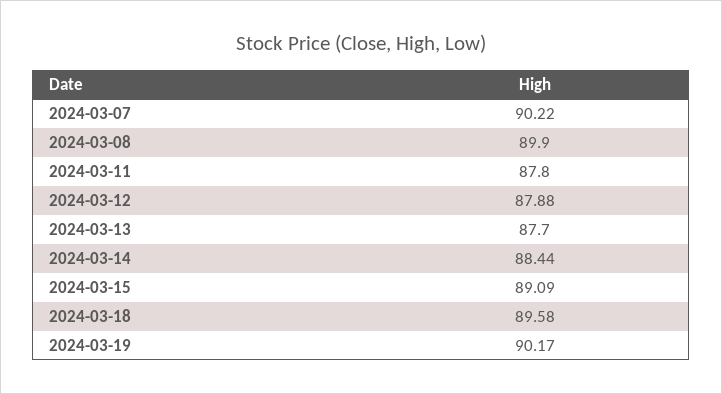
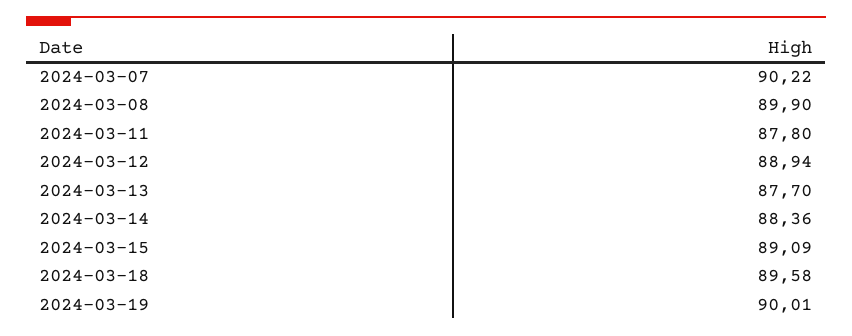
2024-03-12: 87.88 -> 88.94
2024-03-14: 88.44 -> 88.36
2024-03-19: 90.17 -> 90.01

